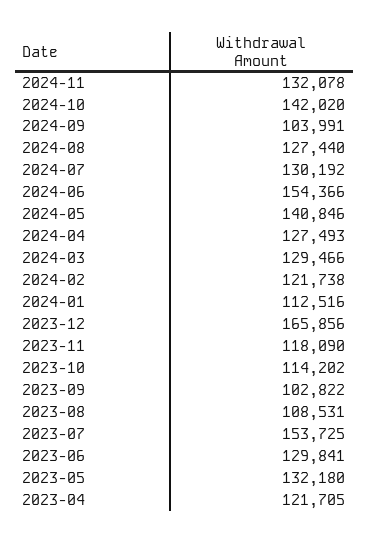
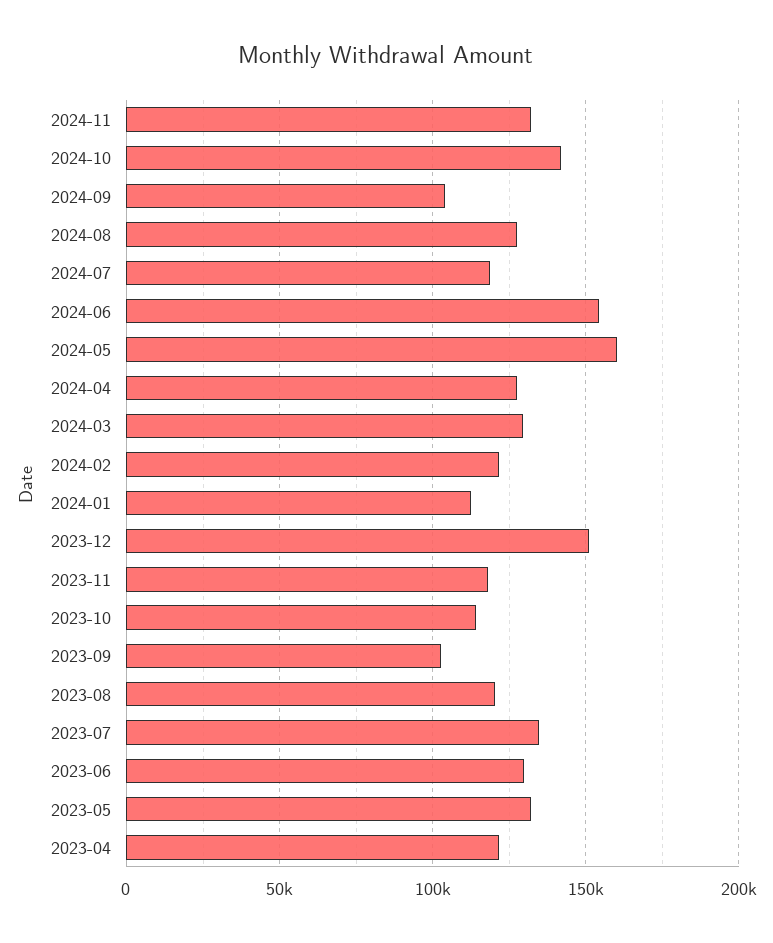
2024-07: 130192 -> 120000
2024-05: 140846 -> 160000
2023-12: 165856 -> 150000
2023-08: 108531 -> 120000
2023-07: 153725 -> 135000

